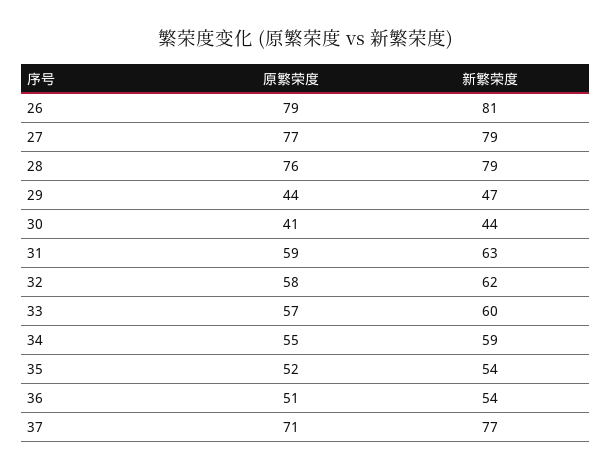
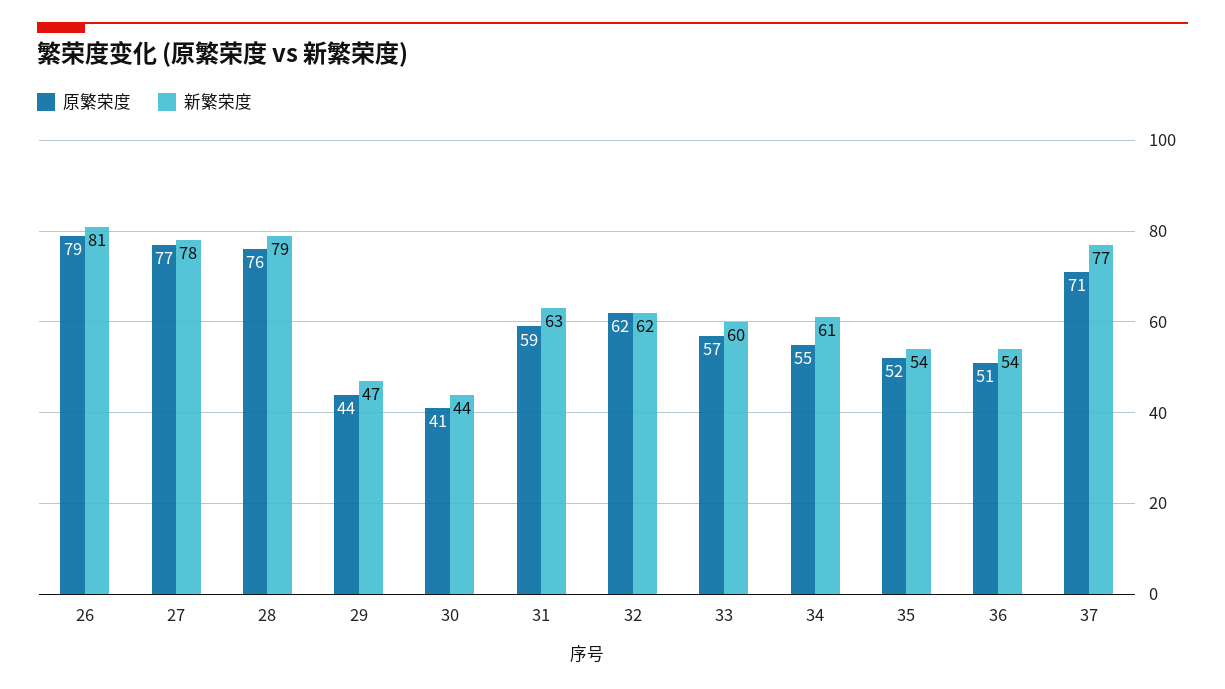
新繁荣度, 27: 79 -> 78
原繁荣度, 32: 58 -> 62
新繁荣度, 34: 59 -> 61

